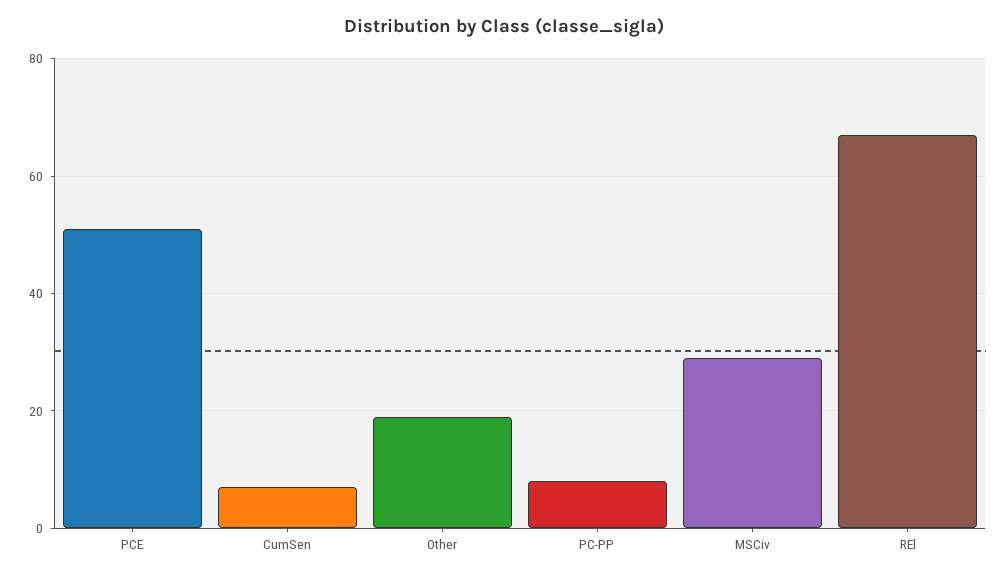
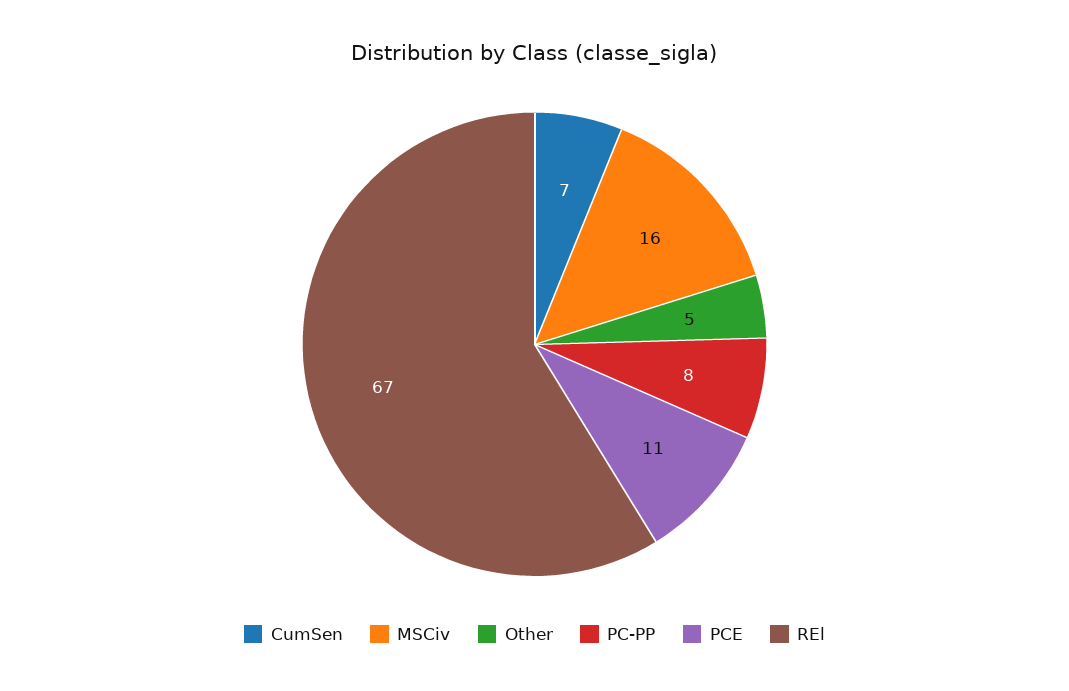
PCE: 50 -> 11
Other: 20 -> 5
MSCiv: 30 -> 16

